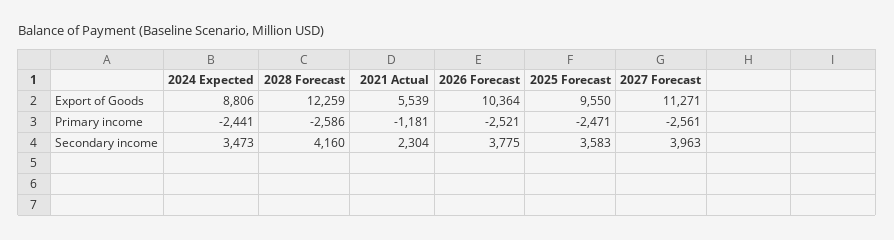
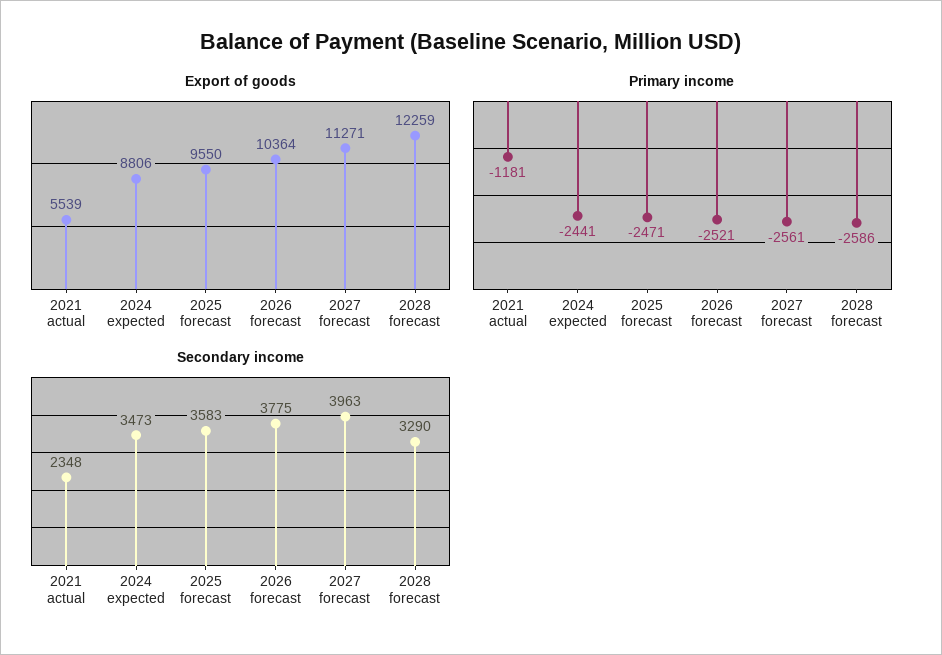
Secondary income, 2028 Forecast: 4160 -> 3290
Secondary income, 2021 Actual: 2304 -> 2348

